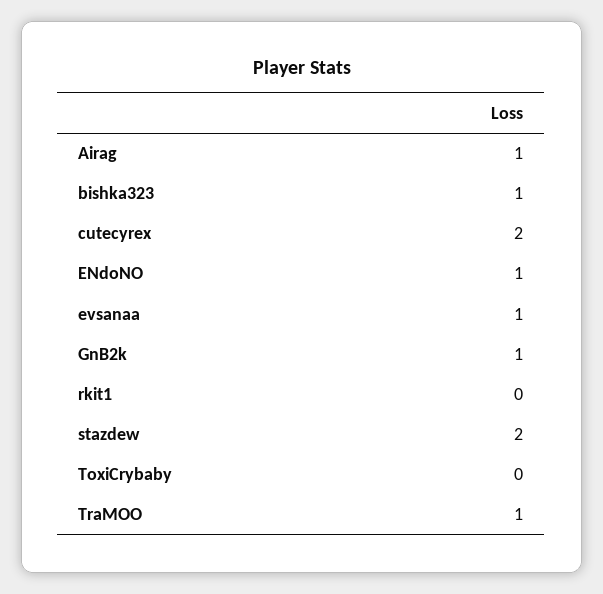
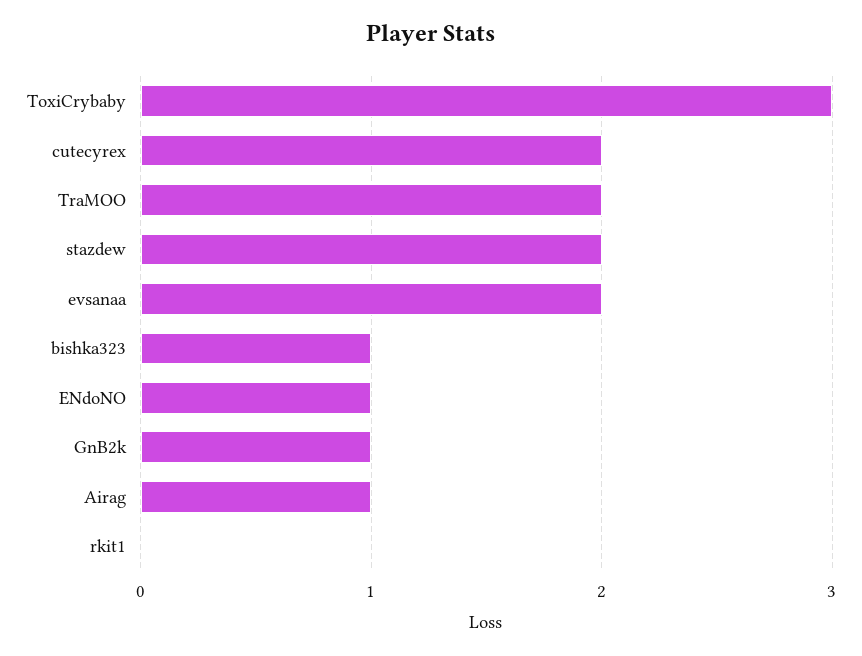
evsanaa: 1 -> 2
ToxiCrybaby: 0 -> 3
TraMOO: 1 -> 2

